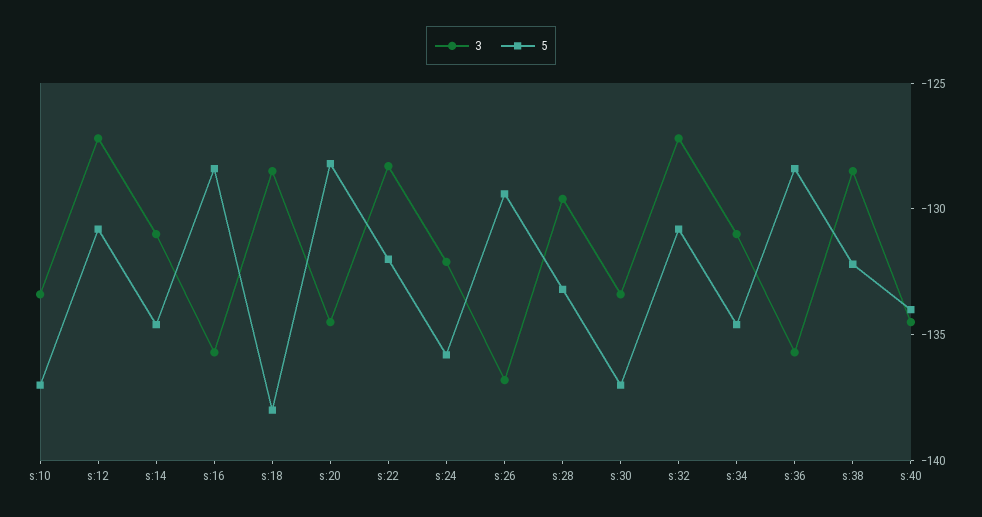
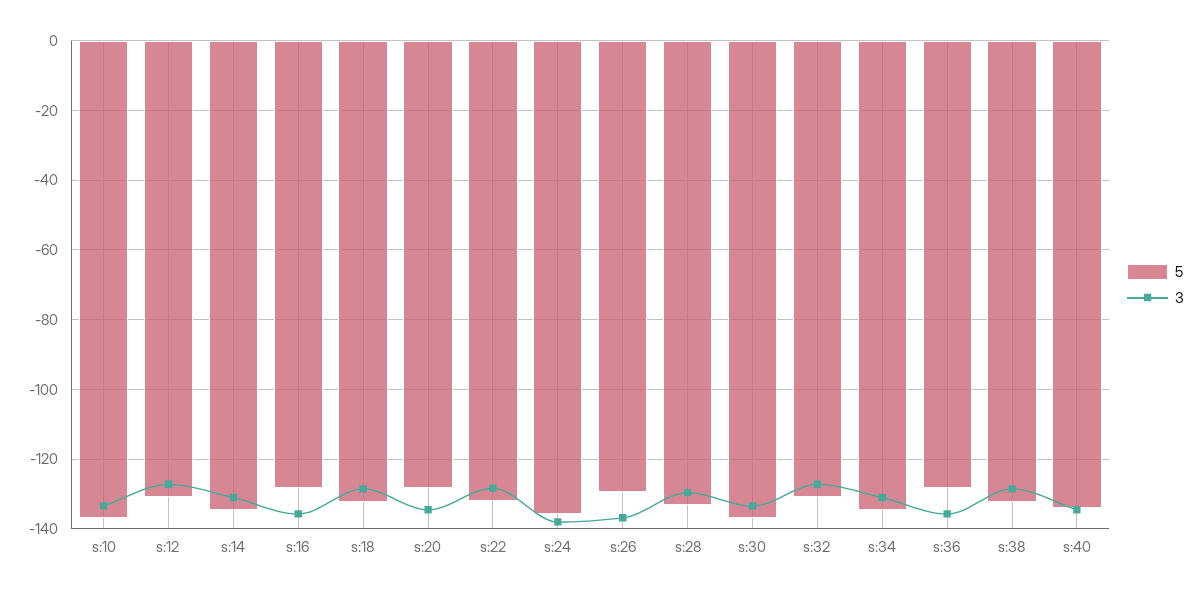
5, s:18: -138 -> -132
3, s:24: -132 -> -138

